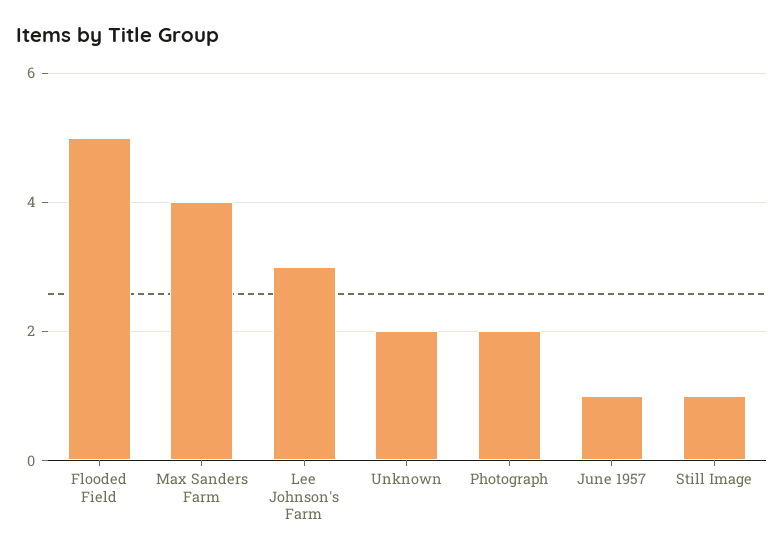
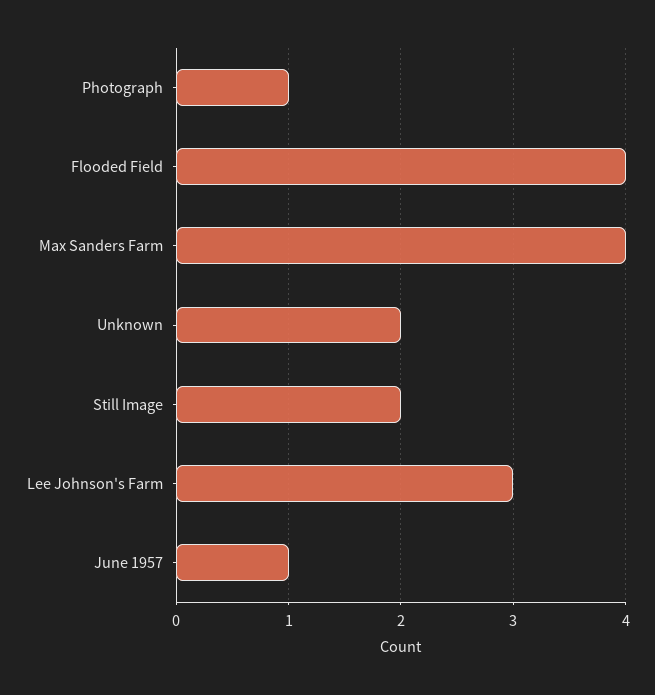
Flooded Field: 5 -> 4
Photograph: 2 -> 1
Still Image: 1 -> 2

